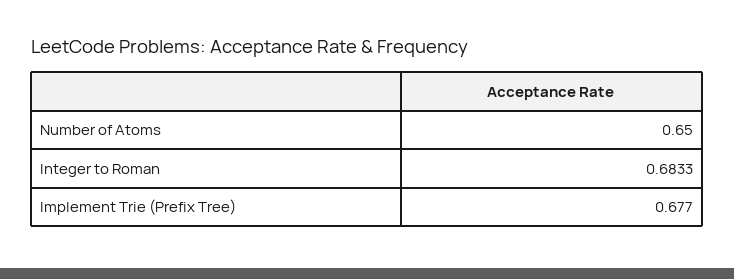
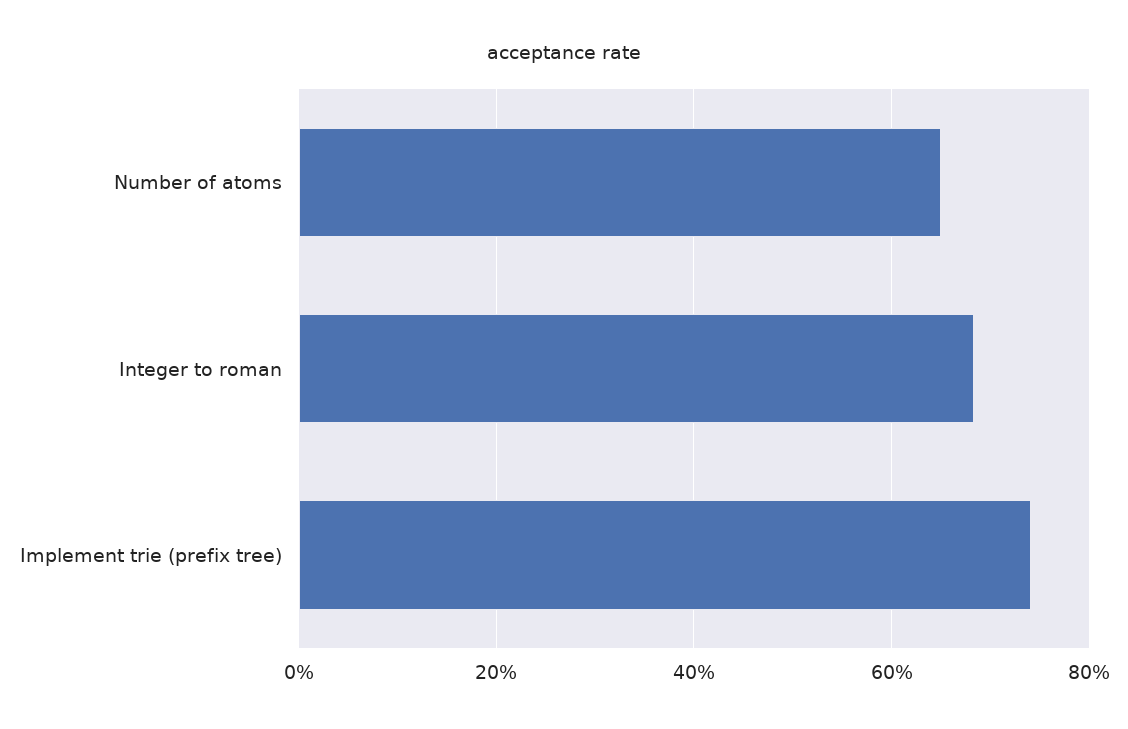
Implement Trie (Prefix Tree): 0.677 -> 0.74

